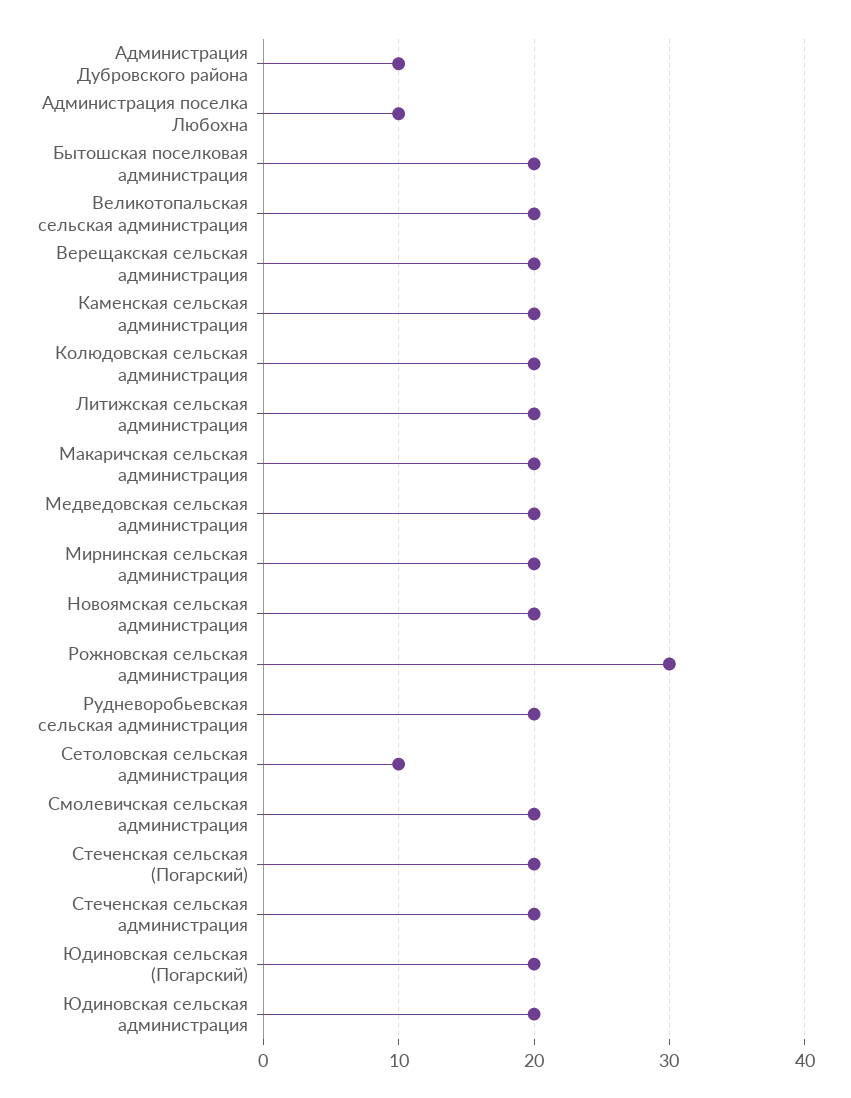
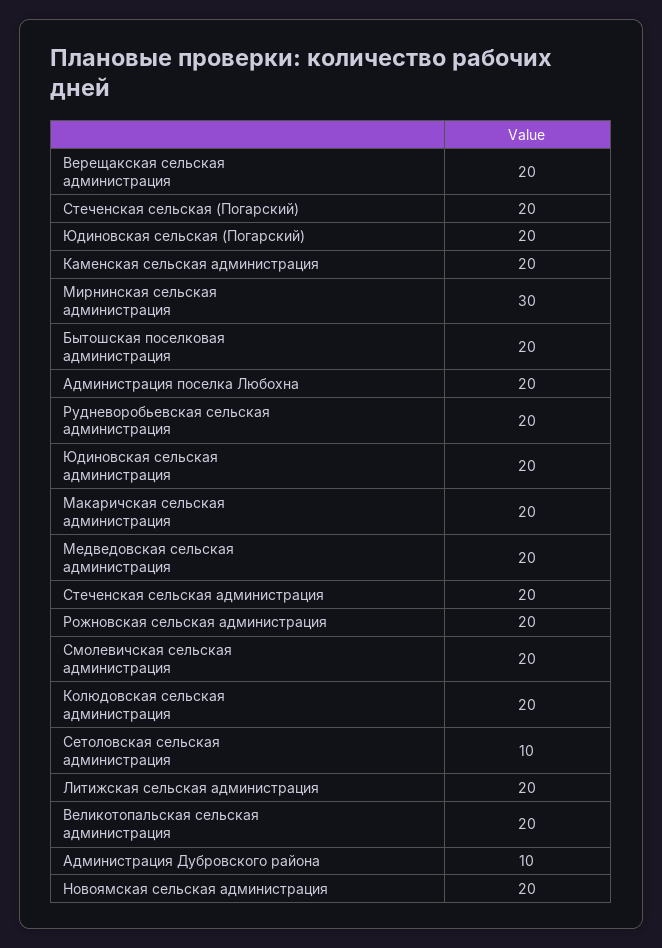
Администрация поселка Любохна: 10 -> 20
Мирнинская сельская администрация: 20 -> 30
Рожновская сельская администрация: 30 -> 20

